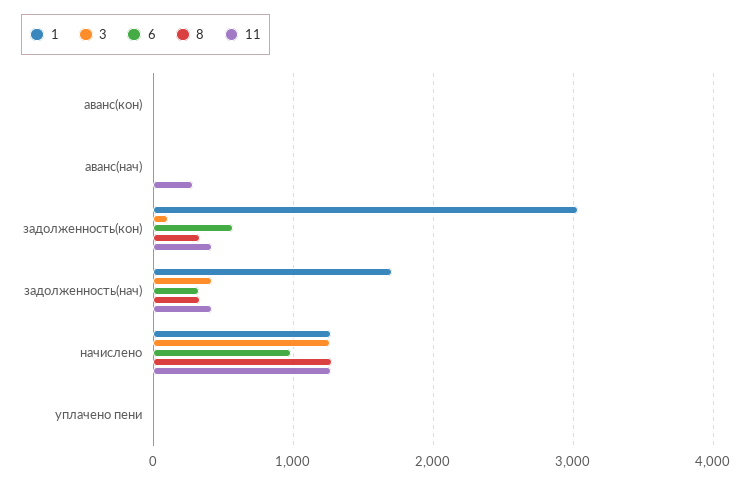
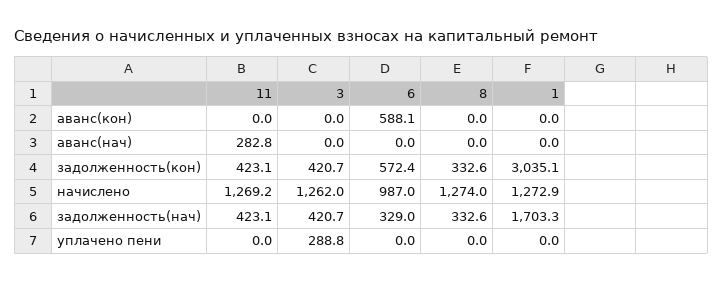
6, аванс(кон): 0 -> 588.1
3, задолженность(кон): 100 -> 420.7
3, уплачено пени: 0 -> 288.8

